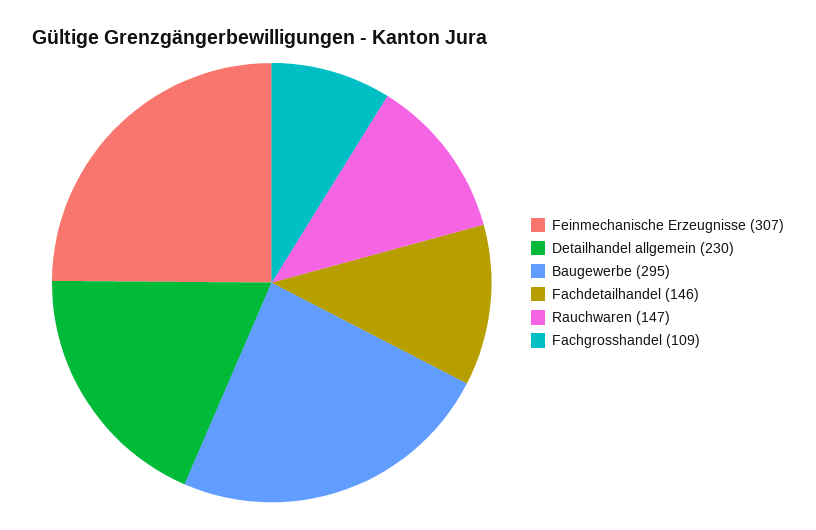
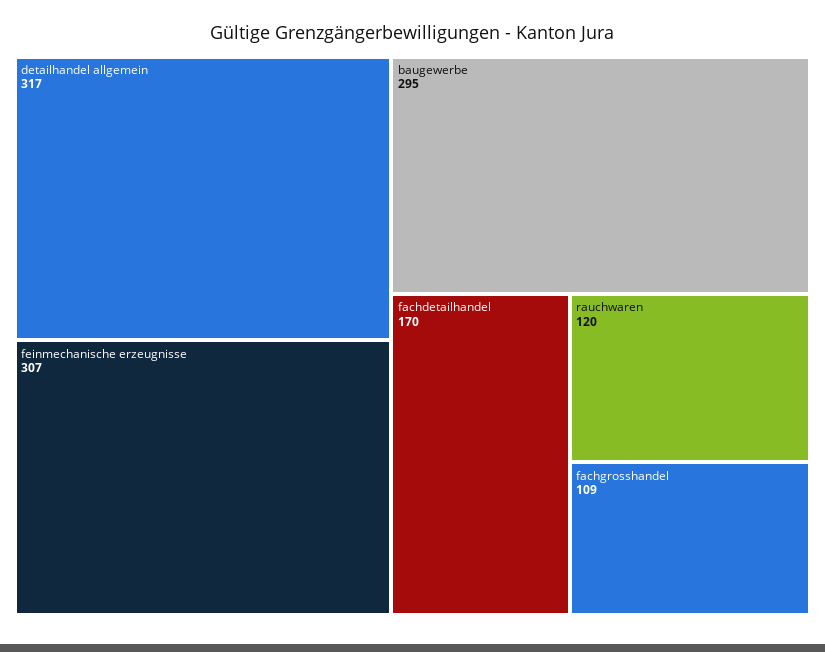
Detailhandel allgemein: 230 -> 317
Fachdetailhandel: 146 -> 170
Rauchwaren: 147 -> 120

